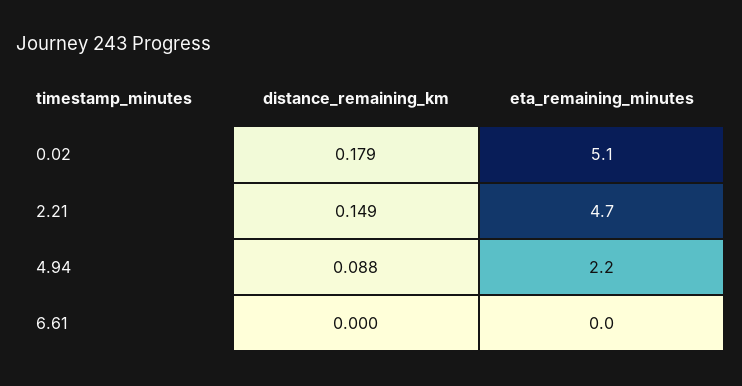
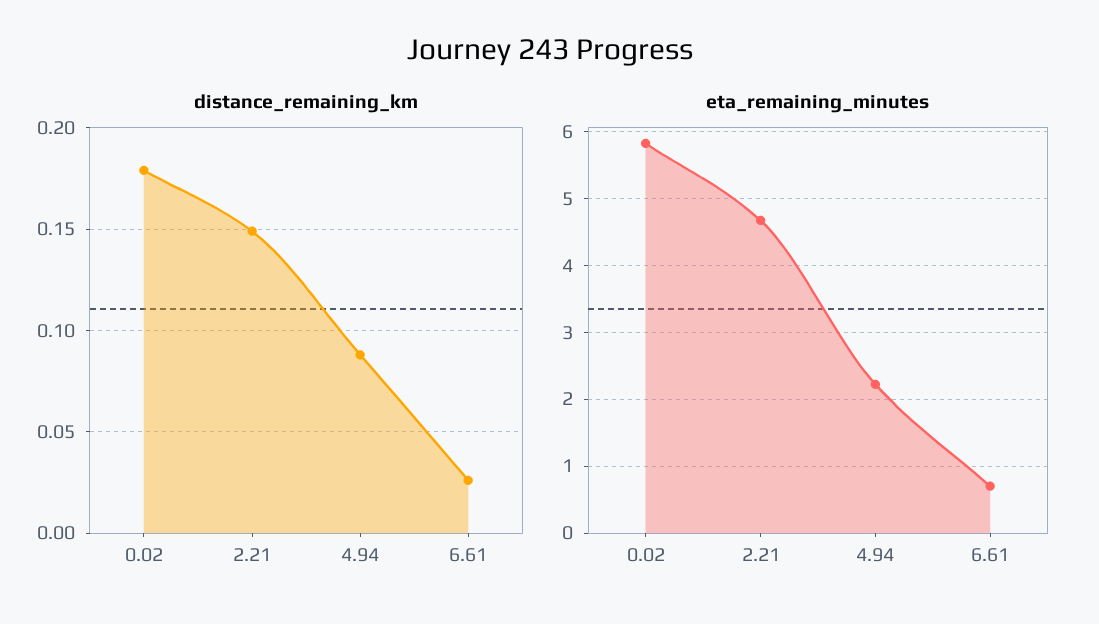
eta_remaining_minutes, 0.02: 5.1 -> 5.8
distance_remaining_km, 6.61: 0 -> 0.025
eta_remaining_minutes, 6.61: 0 -> 0.7

